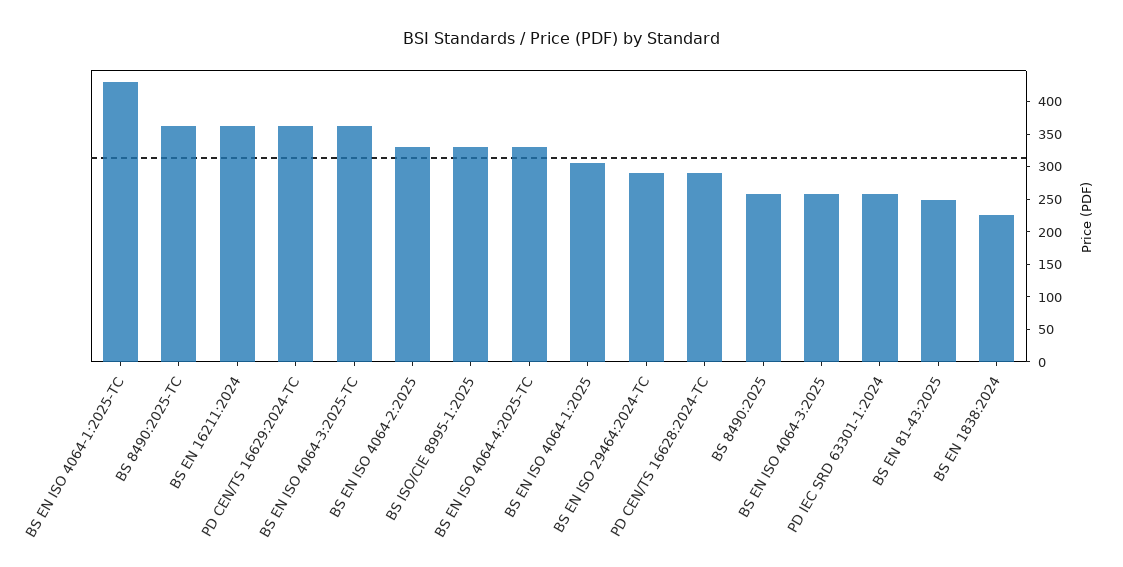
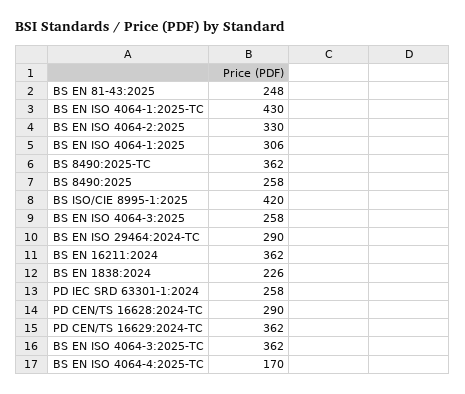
BS ISO/CIE 8995-1:2025: 325 -> 420
BS EN ISO 4064-4:2025-TC: 325 -> 170

